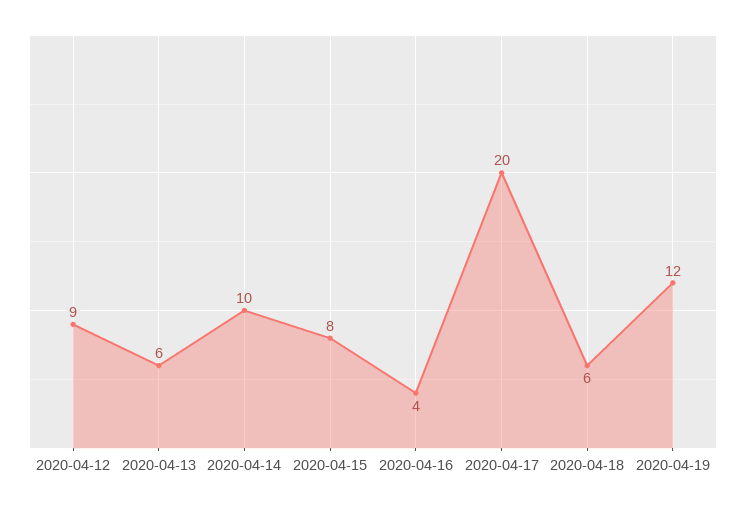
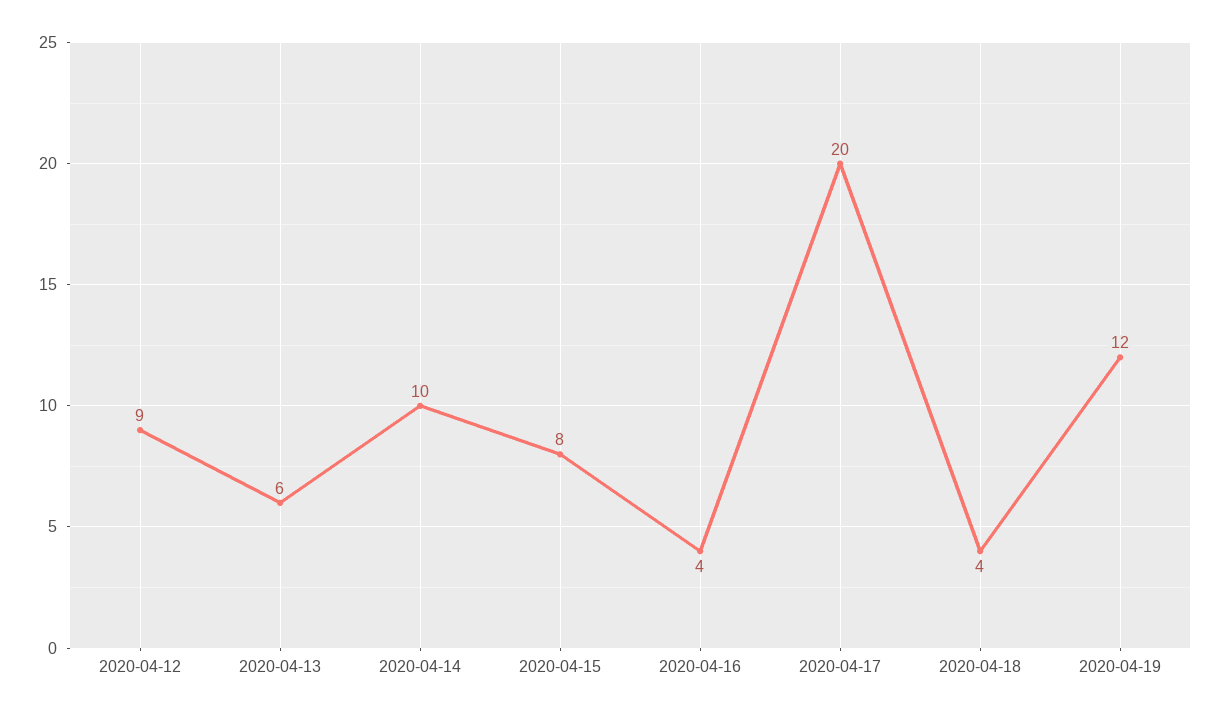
2020-04-18: 6 -> 4

